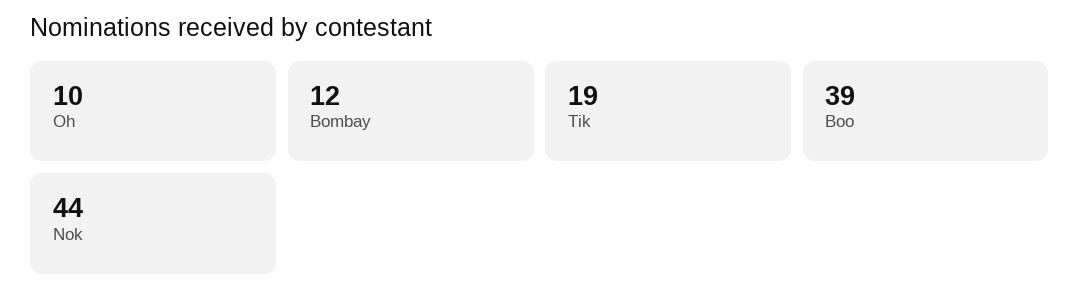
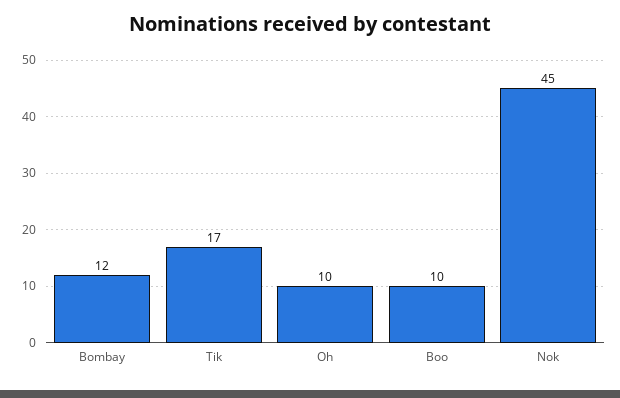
Tik: 19 -> 17
Boo: 39 -> 10
Nok: 44 -> 45

